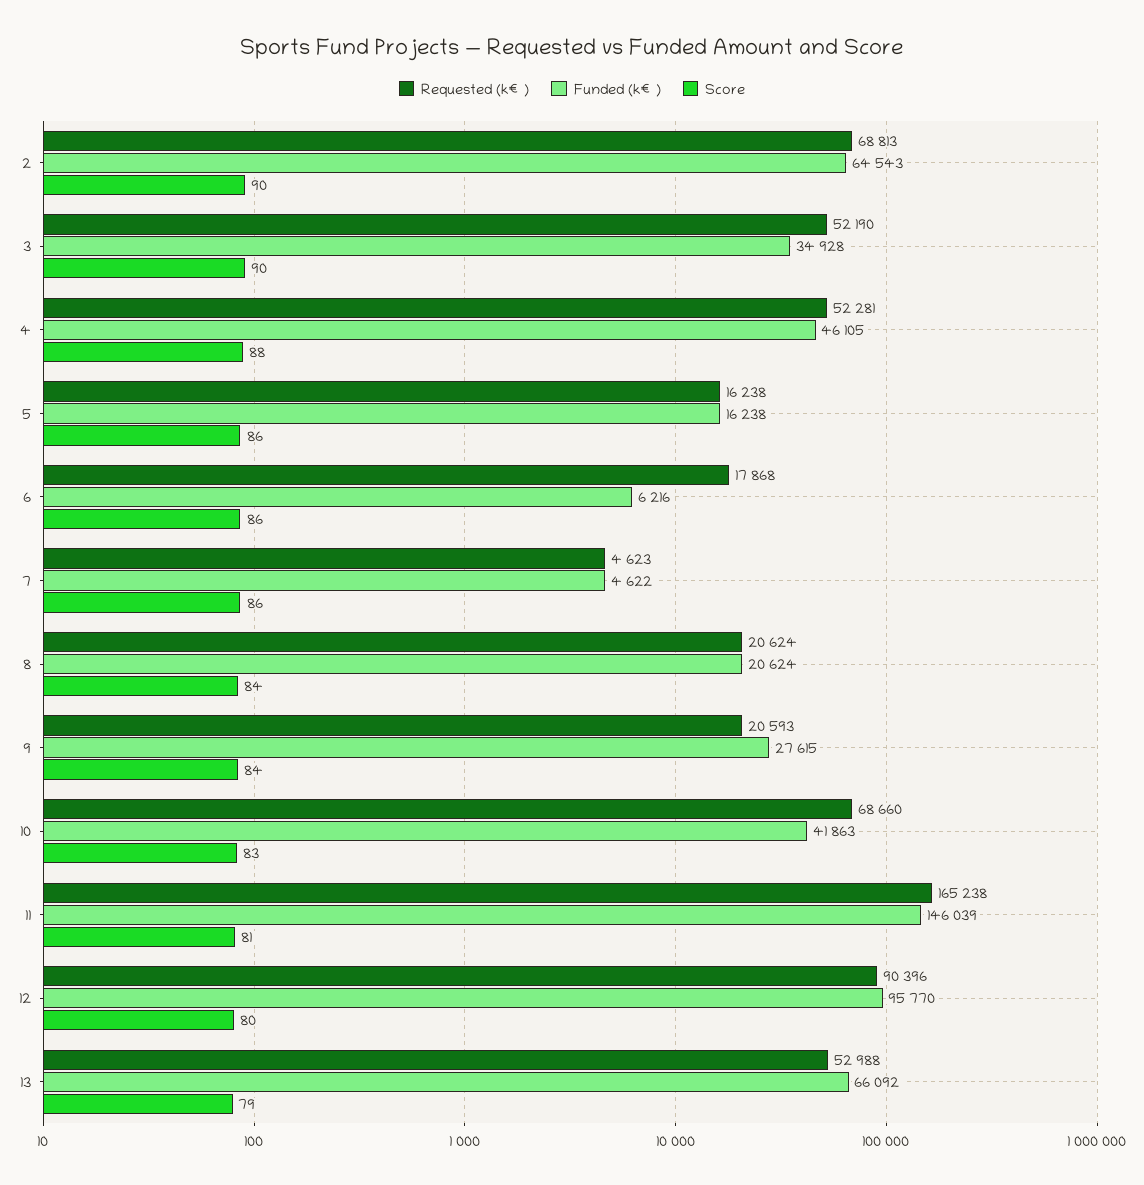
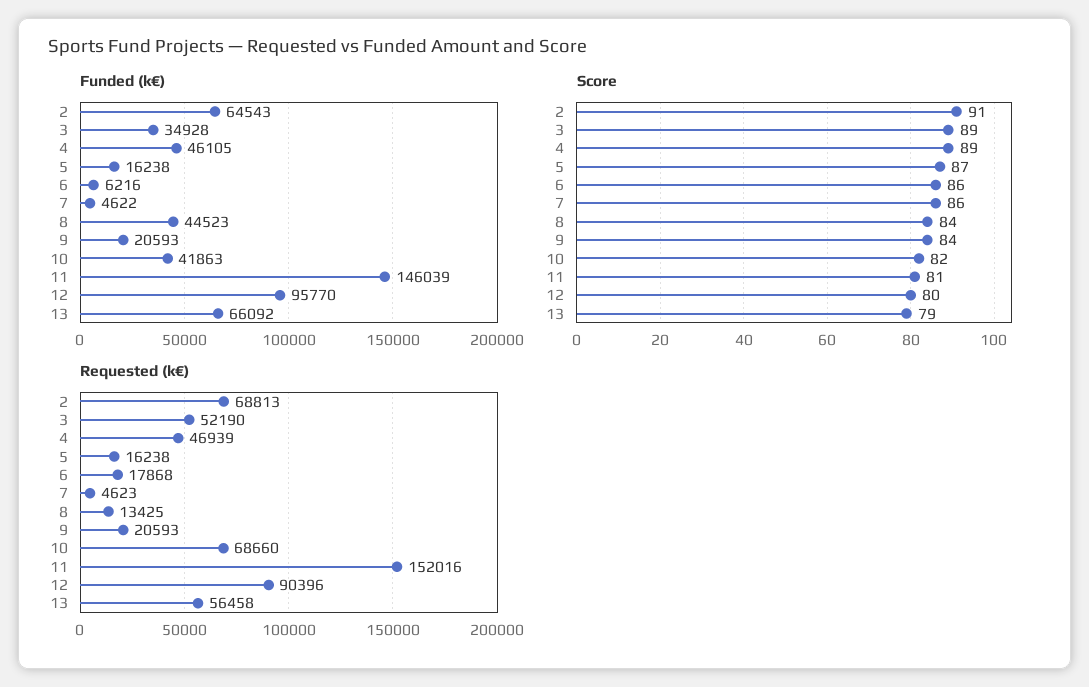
Score, 2: 90 -> 91
Score, 3: 90 -> 89
Requested (k€), 4: 52281 -> 46939
Score, 4: 88 -> 89
Score, 5: 86 -> 87
Requested (k€), 8: 20624 -> 13425
Funded (k€), 8: 20624 -> 44523
Funded (k€), 9: 27615 -> 20593
Score, 10: 83 -> 82
Requested (k€), 11: 165238 -> 152016
Requested (k€), 13: 52988 -> 56458

